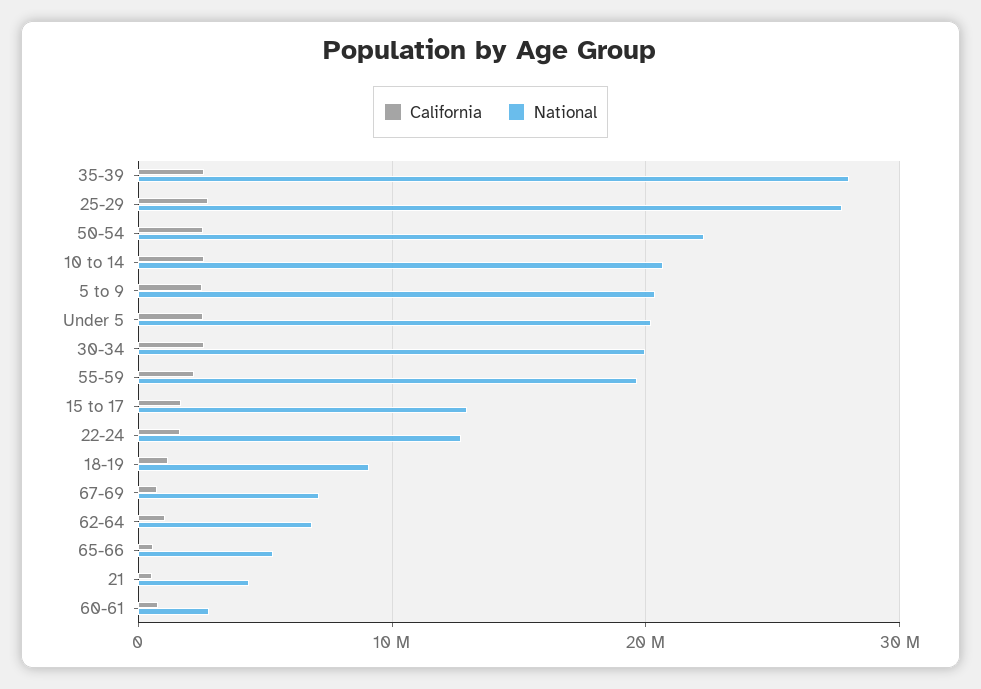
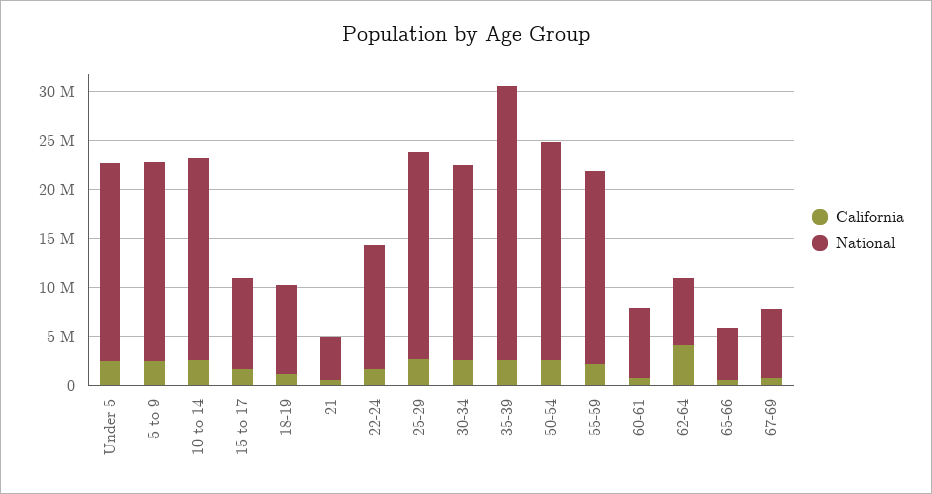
National, 25-29: 28000000 -> 21000000
National, 15 to 17: 13000000 -> 9000000
California, 62-64: 1000000 -> 4000000
National, 60-61: 3000000 -> 7000000

